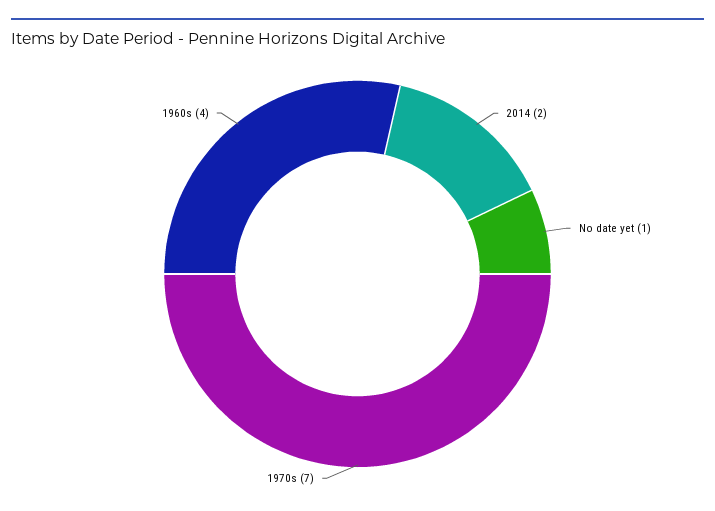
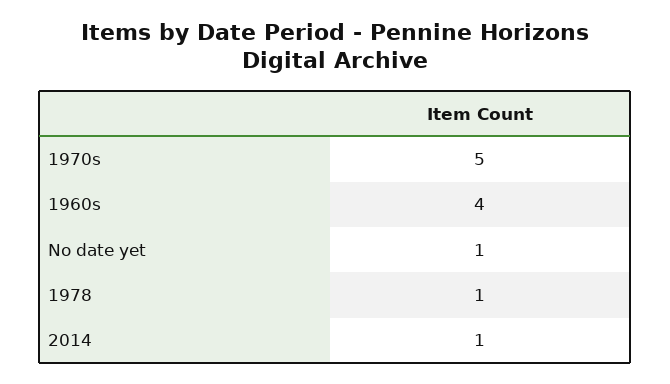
2014: 2 -> 1
1970s: 7 -> 5
1978: none -> 1

